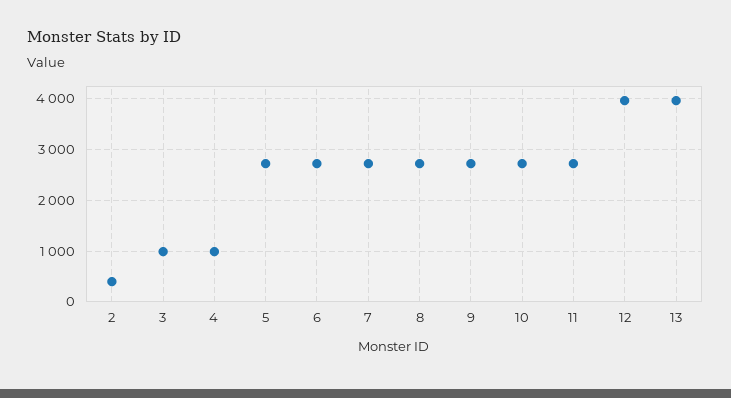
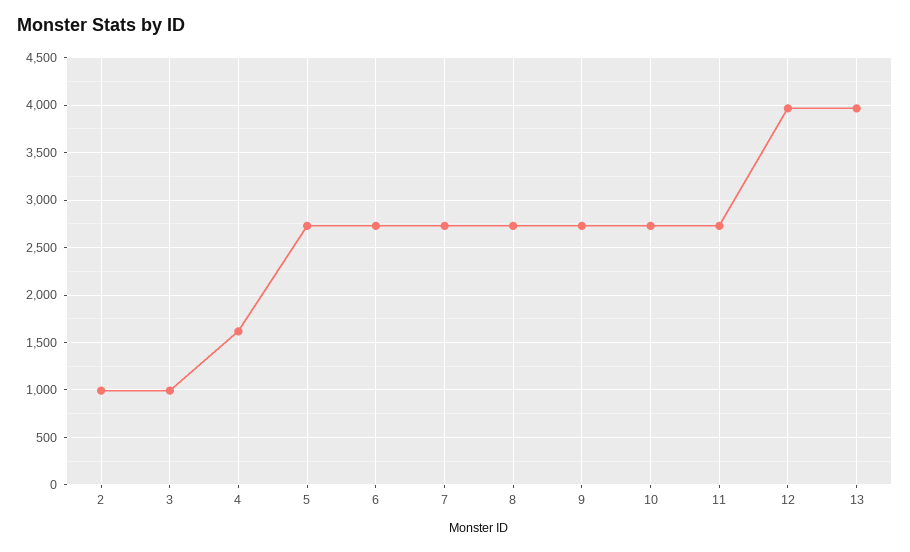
2: 400 -> 1000
4: 1000 -> 1600

